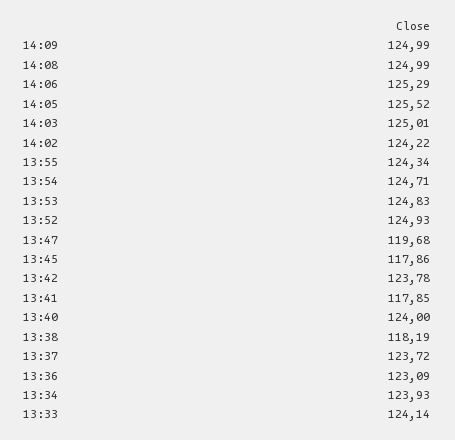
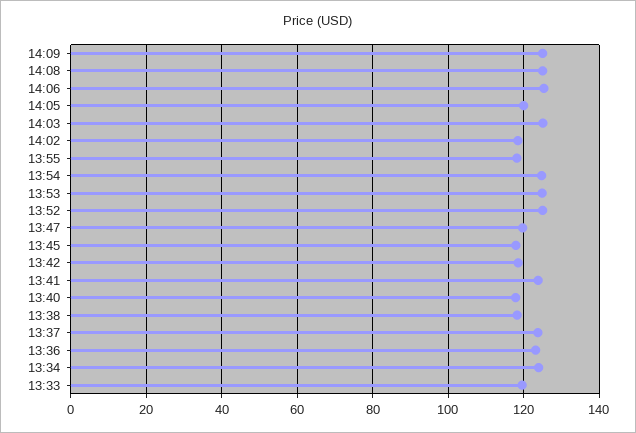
14:05: 125.52 -> 120
14:02: 124.22 -> 118
13:55: 124.34 -> 118
13:42: 123.78 -> 118
13:41: 117.85 -> 124
13:40: 124 -> 118
13:33: 124.14 -> 120

